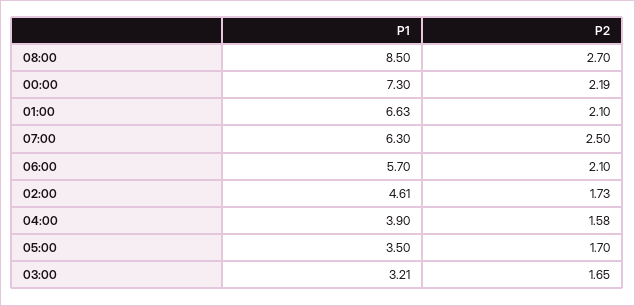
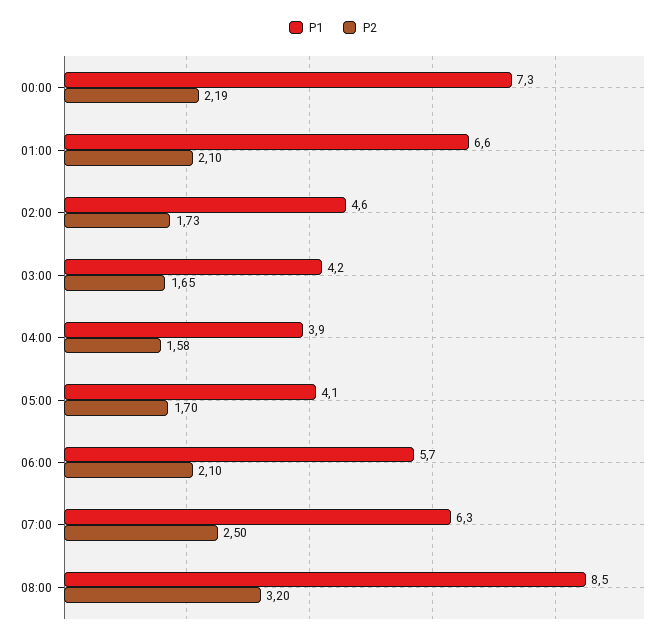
P2, 08:00: 2.7 -> 3.2
P1, 05:00: 3.5 -> 4.1
P1, 03:00: 3.21 -> 4.2

